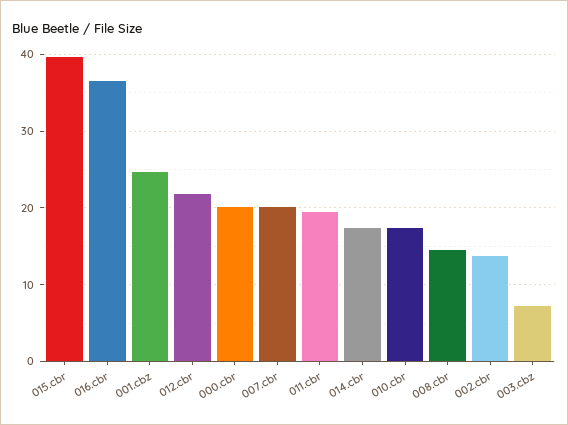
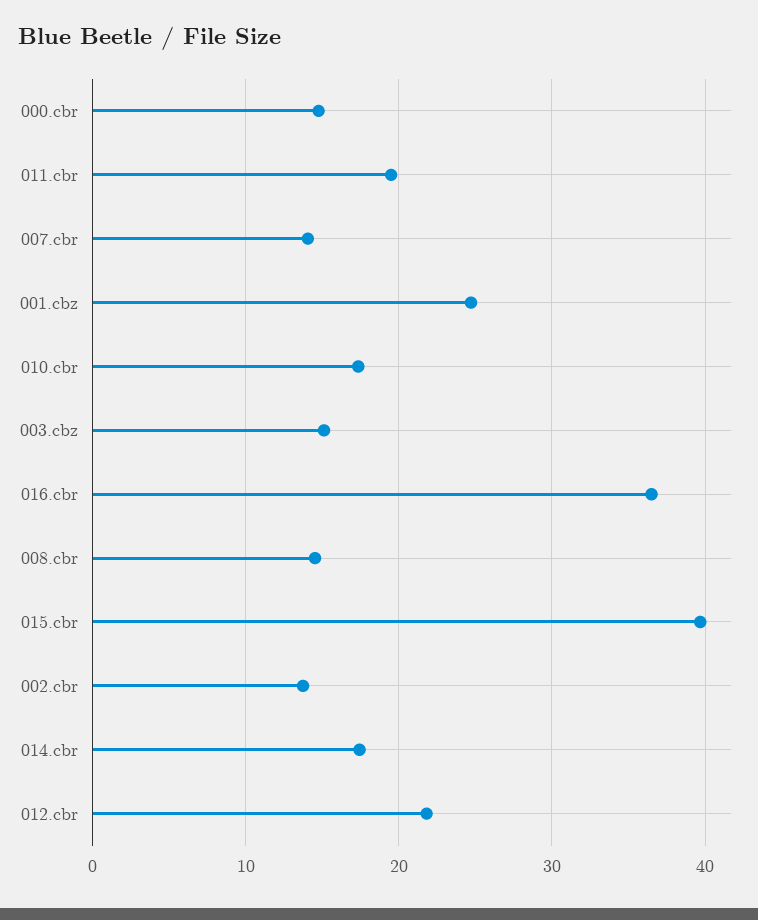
000.cbr: 20 -> 15
007.cbr: 20 -> 14
003.cbz: 7 -> 15

